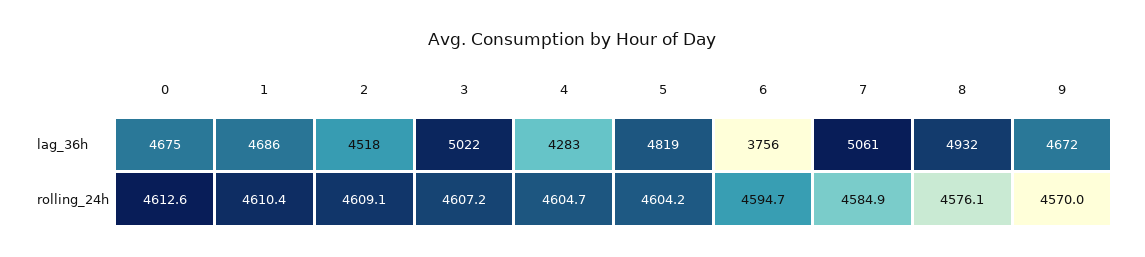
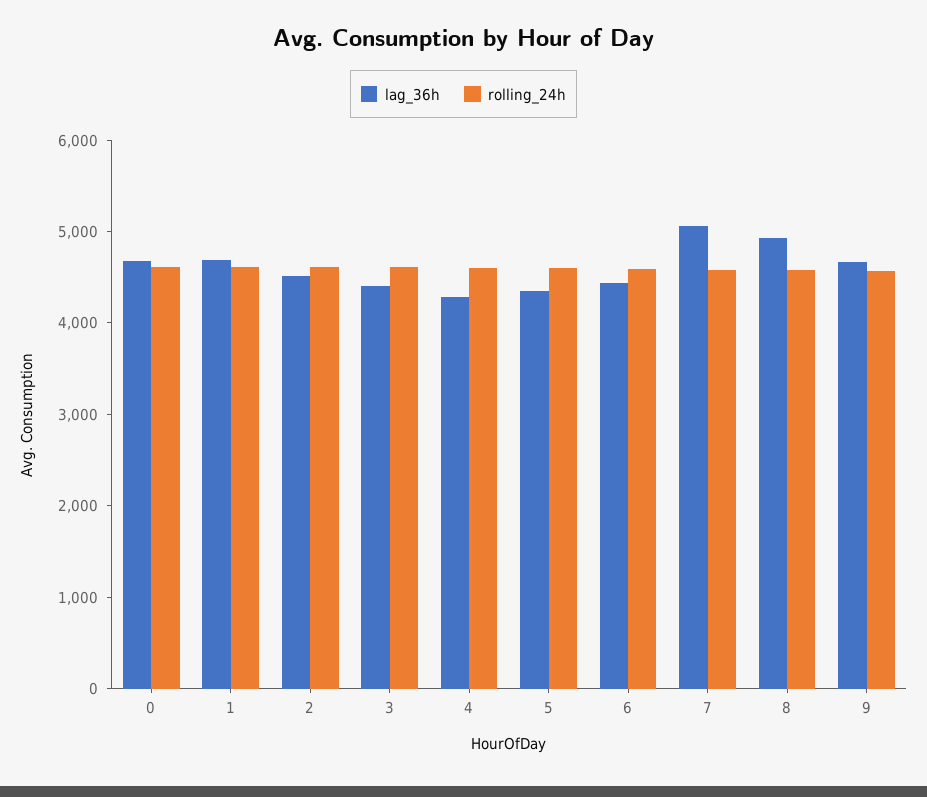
lag_36h, 3: 5022 -> 4400
lag_36h, 5: 4819 -> 4400
lag_36h, 6: 3756 -> 4400

